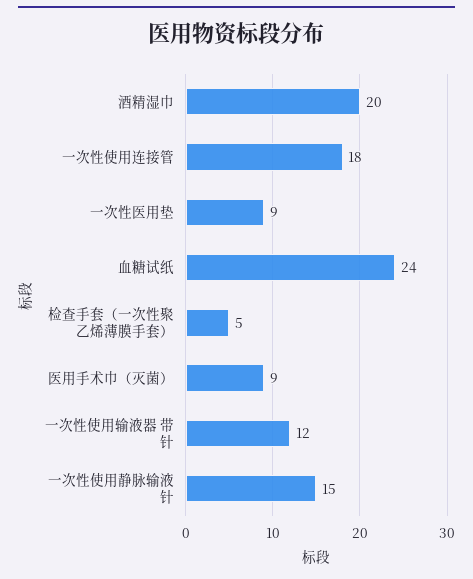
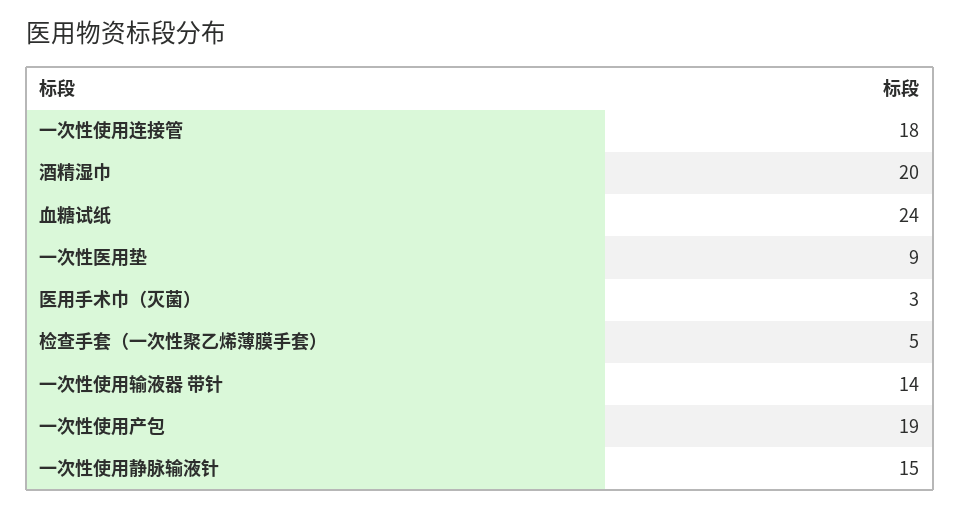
医用手术巾（灭菌）: 9 -> 3
一次性使用输液器 带针: 12 -> 14
一次性使用产包: none -> 19

